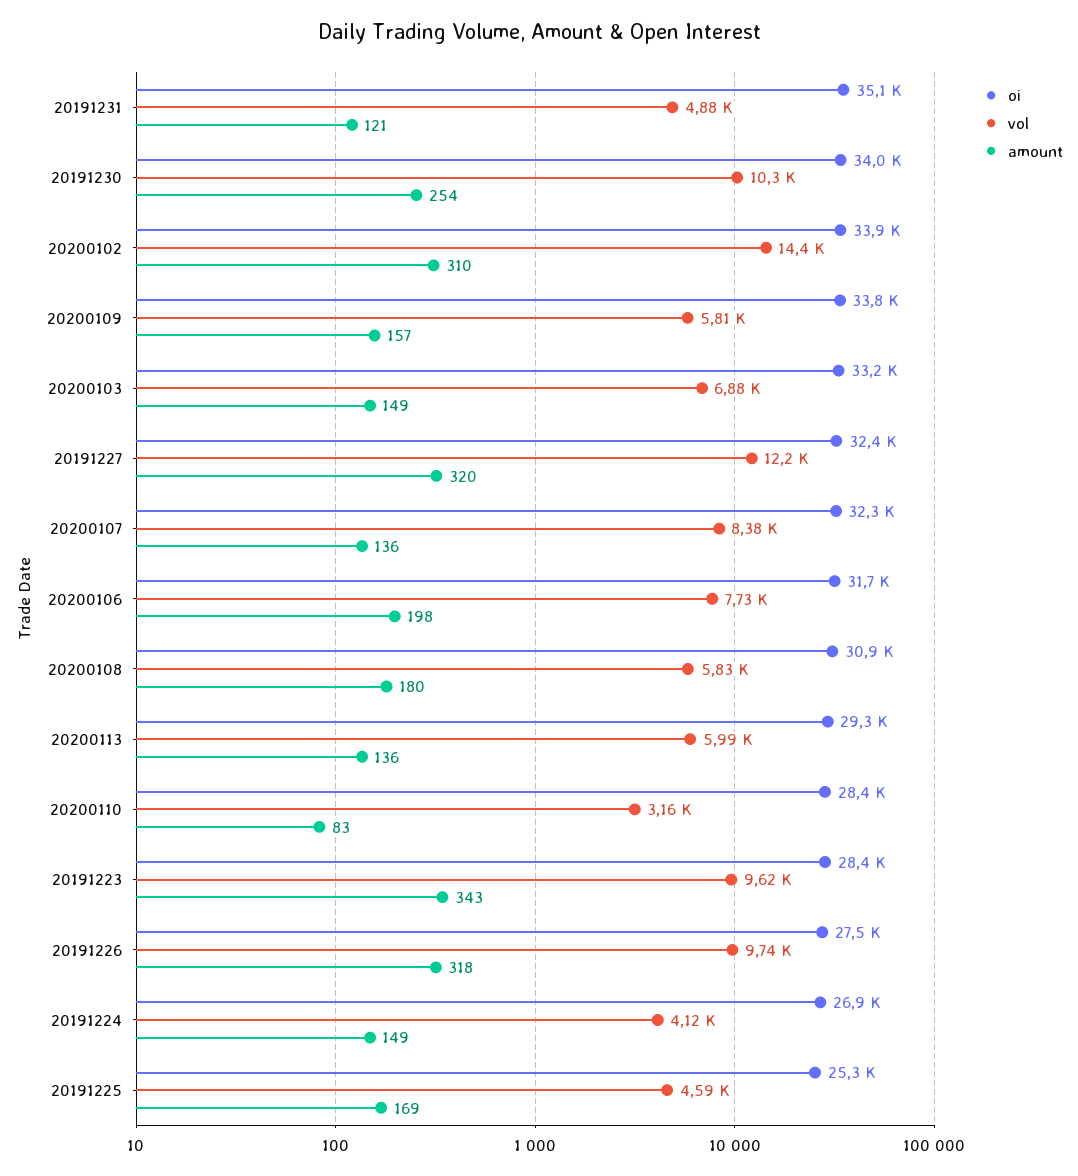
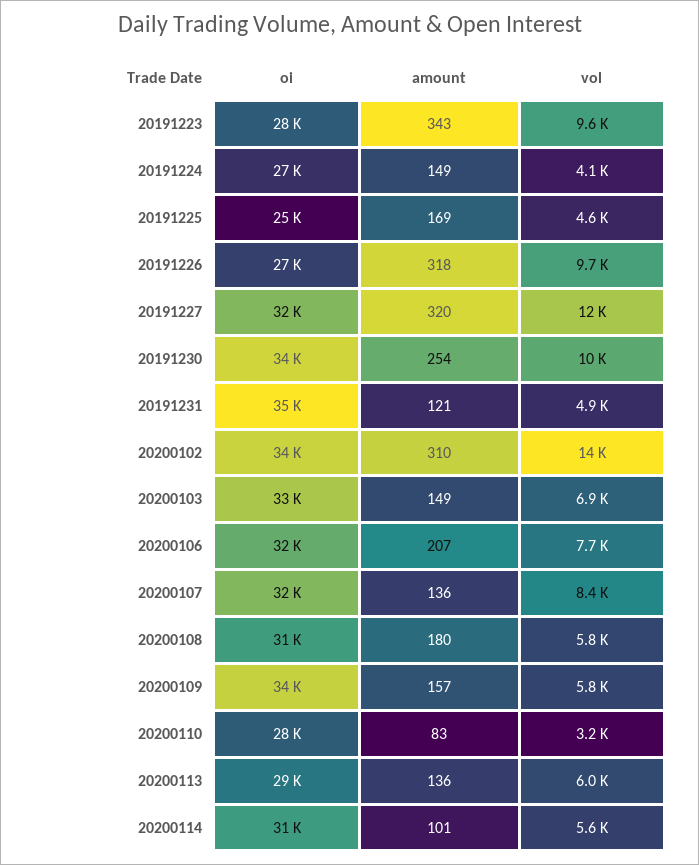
amount, 20200106: 198 -> 207
oi, 20200114: none -> 31000
amount, 20200114: none -> 101
vol, 20200114: none -> 5600

